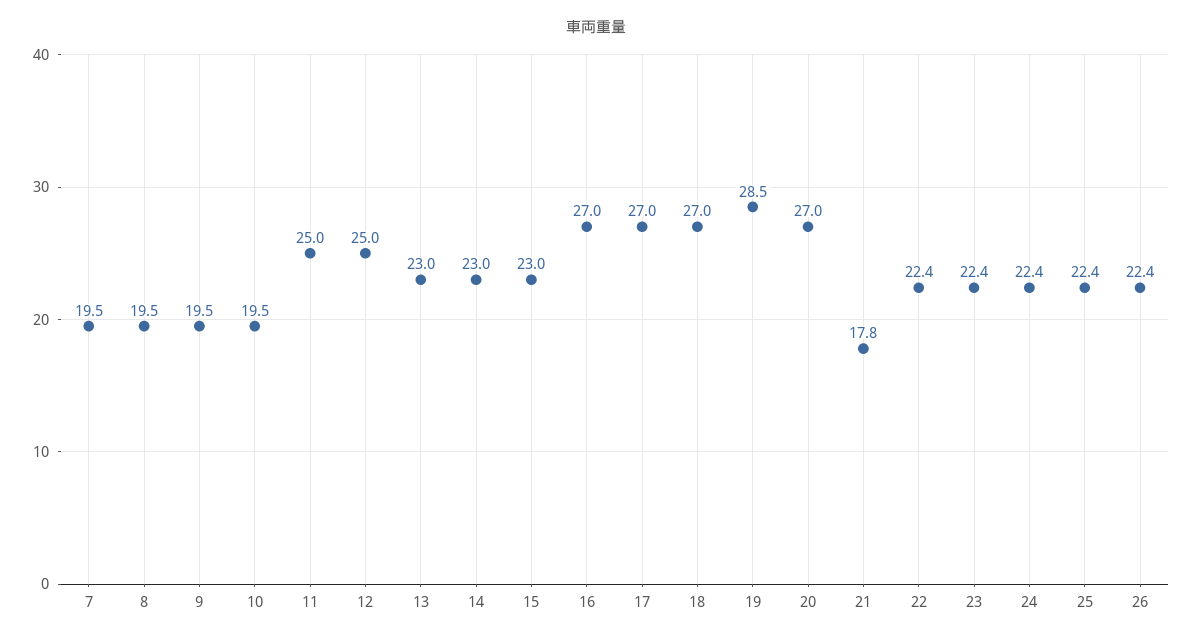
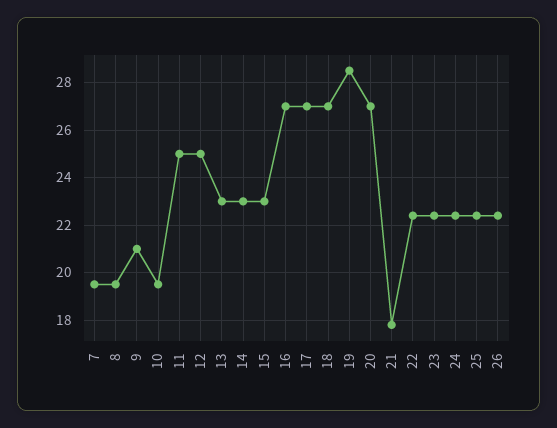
9: 19.5 -> 21

